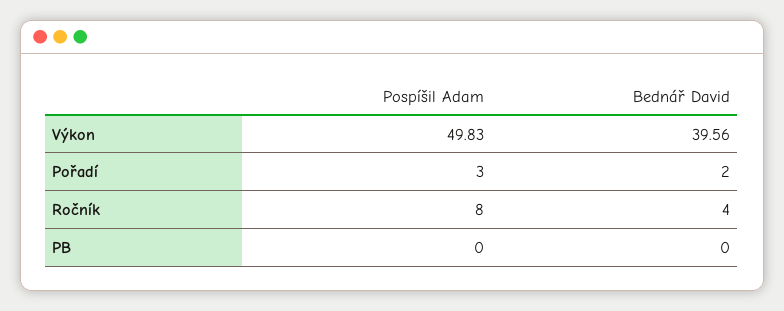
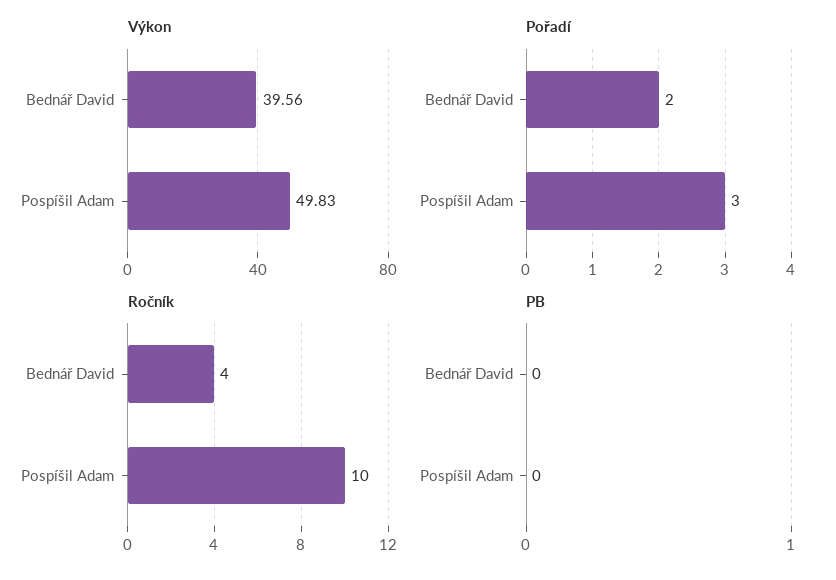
Ročník, Pospíšil Adam: 8 -> 10

